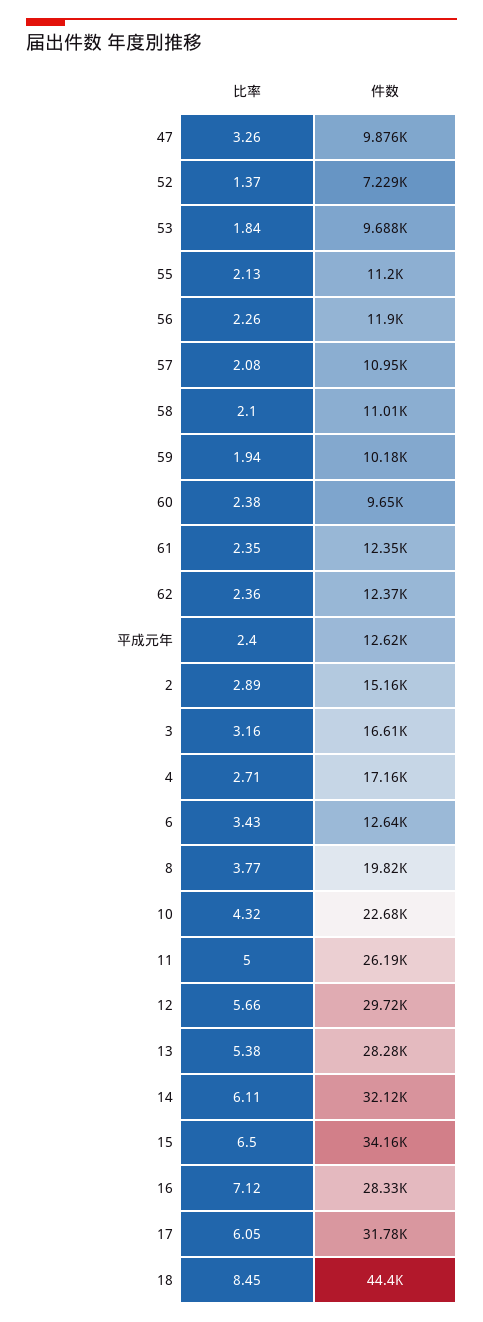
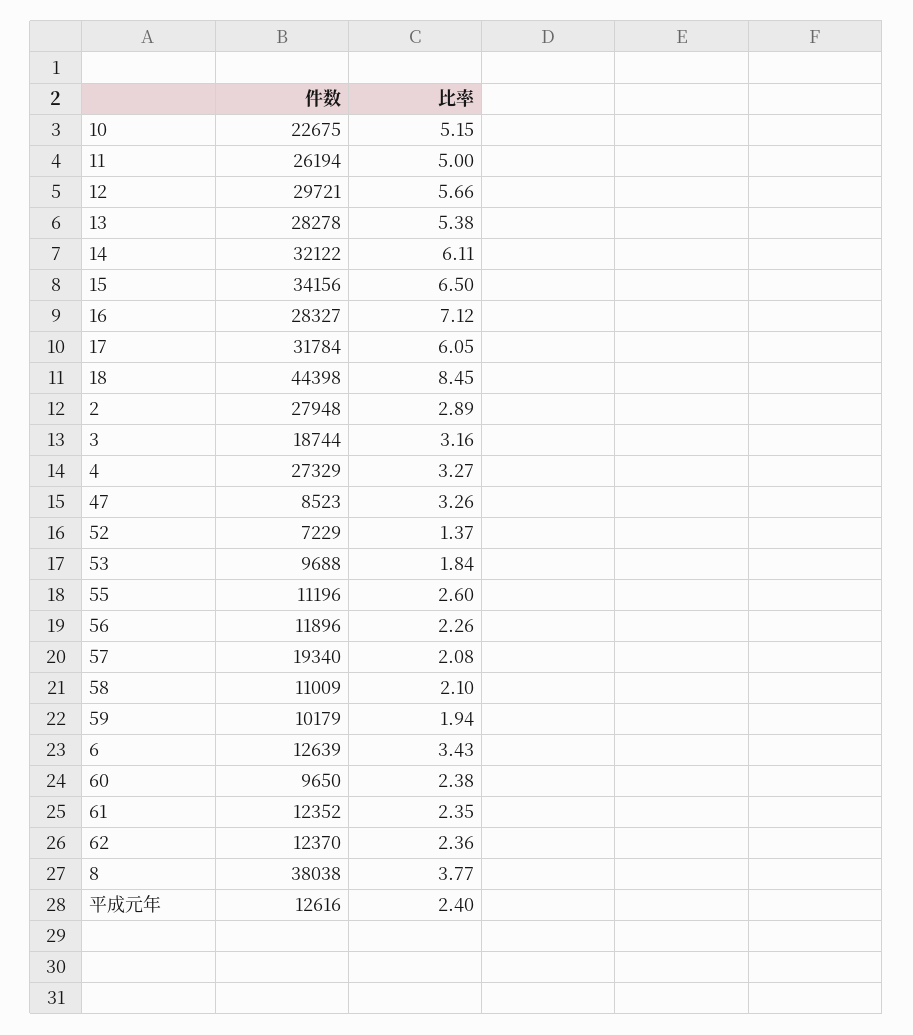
件数, 47: 9876 -> 8523
比率, 55: 2.13 -> 2.6
件数, 57: 10950 -> 19340
件数, 2: 15160 -> 27948
件数, 3: 16610 -> 18744
比率, 4: 2.71 -> 3.27
件数, 4: 17160 -> 27329
件数, 8: 19820 -> 38038
比率, 10: 4.32 -> 5.15

